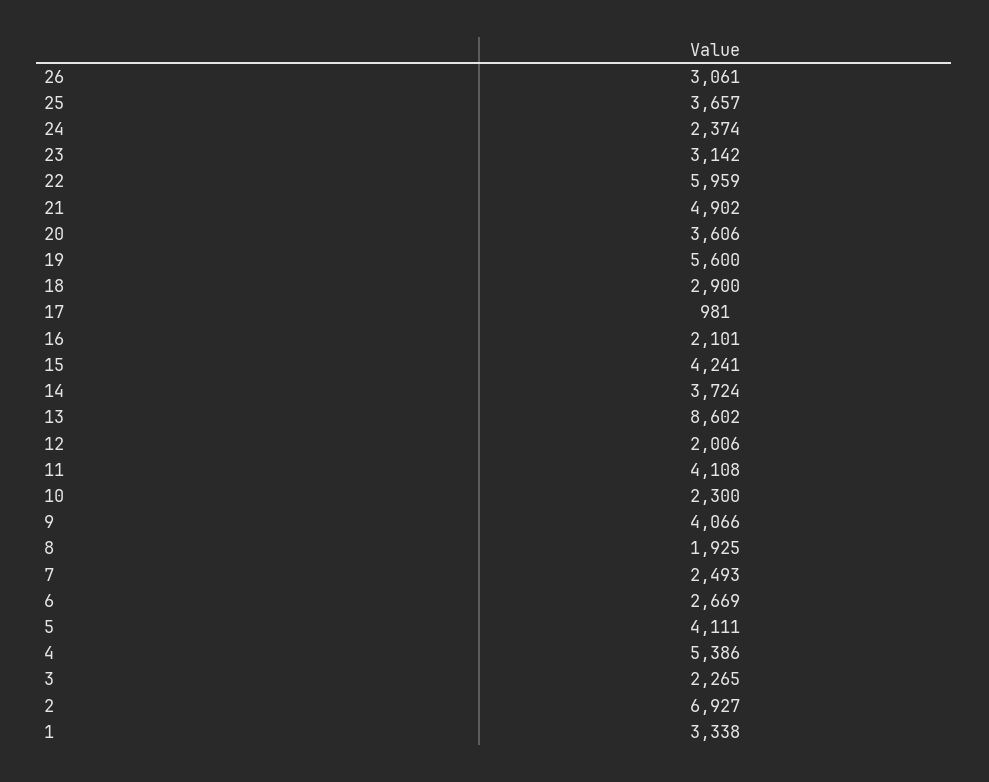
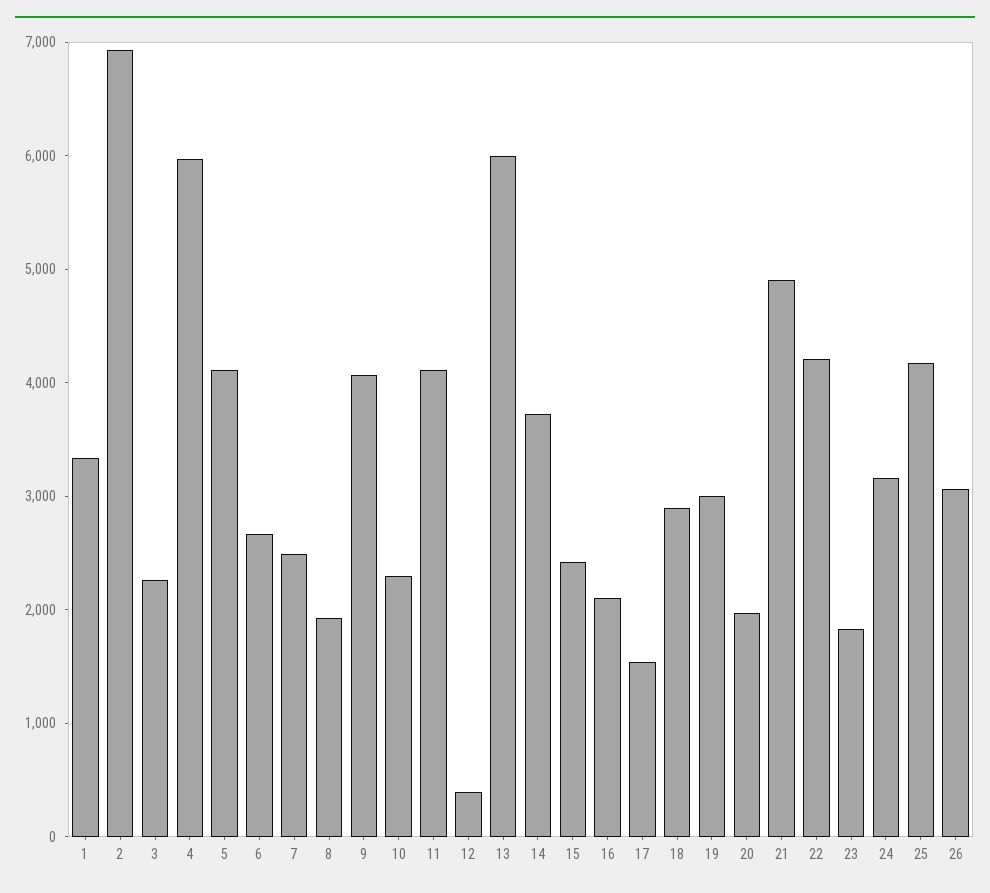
25: 3657 -> 4200
24: 2374 -> 3200
23: 3142 -> 1800
22: 5959 -> 4200
20: 3606 -> 2000
19: 5600 -> 3000
17: 981 -> 1600
15: 4241 -> 2400
13: 8602 -> 6000
12: 2006 -> 400
4: 5386 -> 6000

